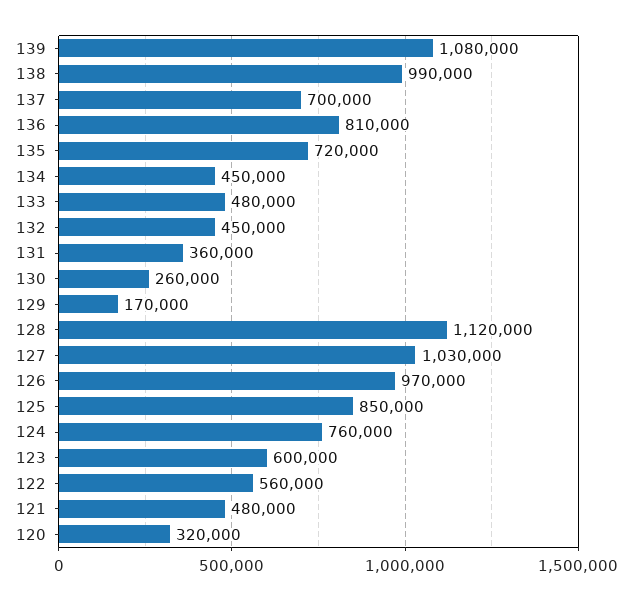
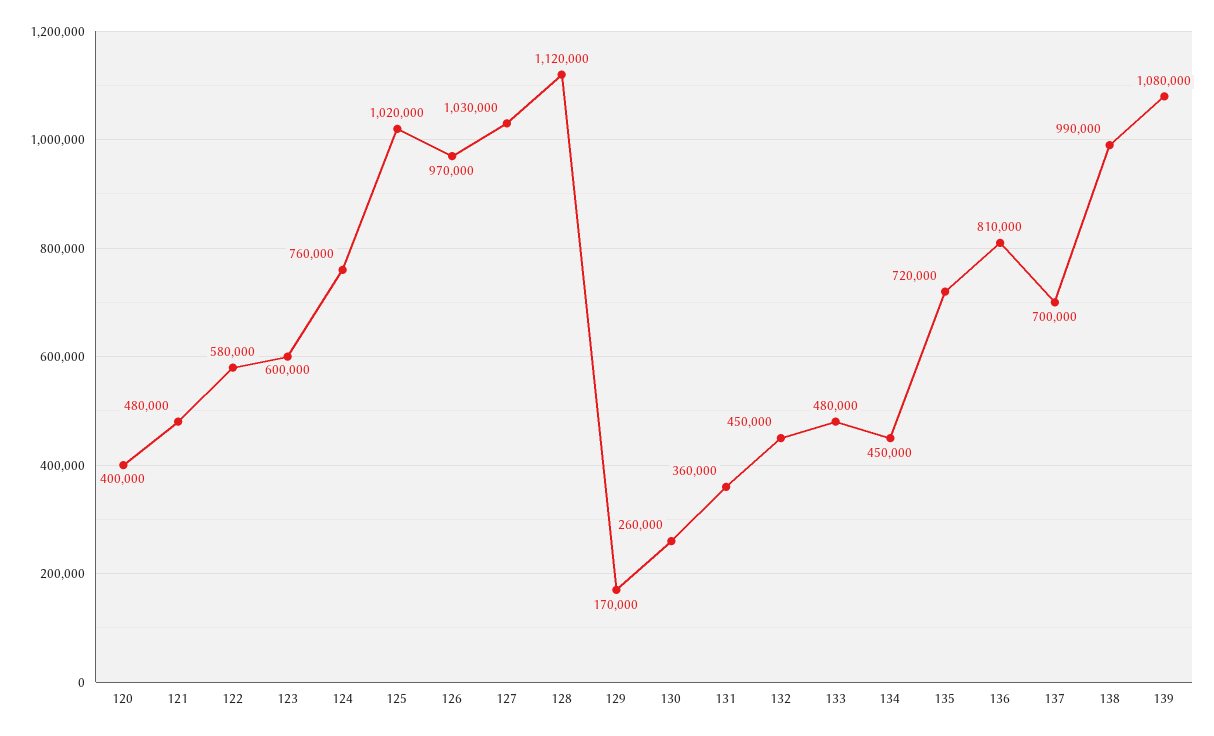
125: 850000 -> 1020000
122: 560000 -> 580000
120: 320000 -> 400000

